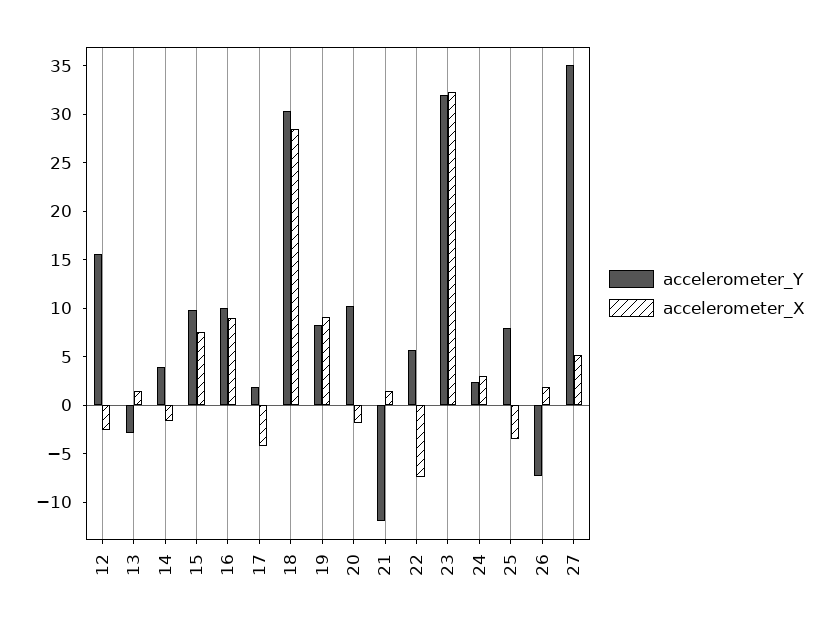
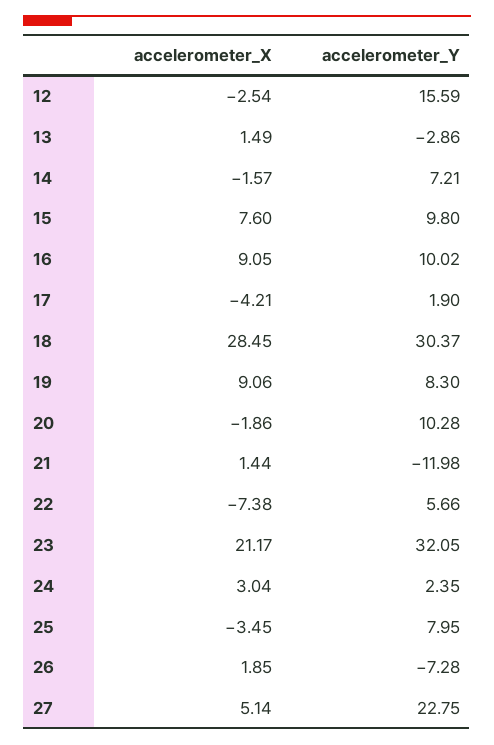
accelerometer_Y, 14: 4 -> 7.21
accelerometer_X, 23: 32 -> 21.17
accelerometer_Y, 27: 35 -> 22.75

